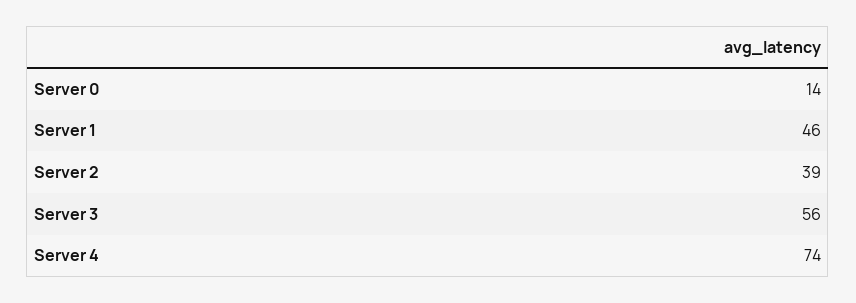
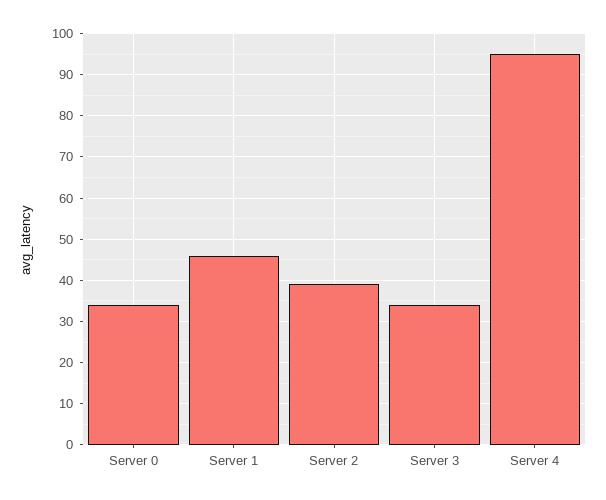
Server 0: 14 -> 35
Server 3: 56 -> 35
Server 4: 74 -> 95

